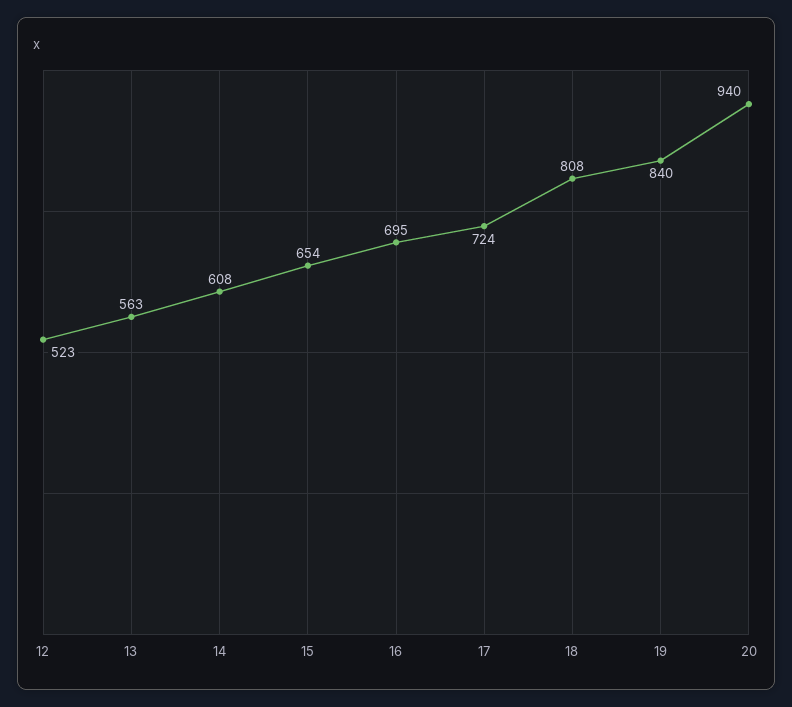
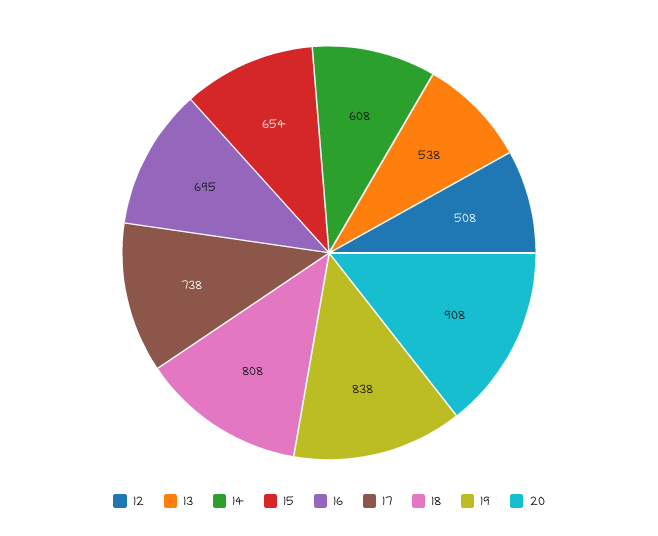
12: 523 -> 508
13: 563 -> 538
17: 724 -> 738
19: 840 -> 838
20: 940 -> 908

